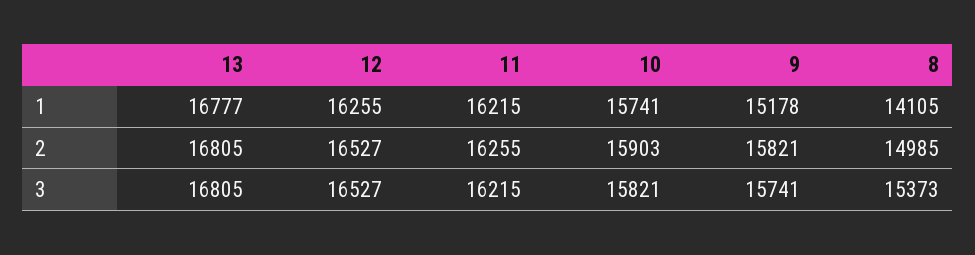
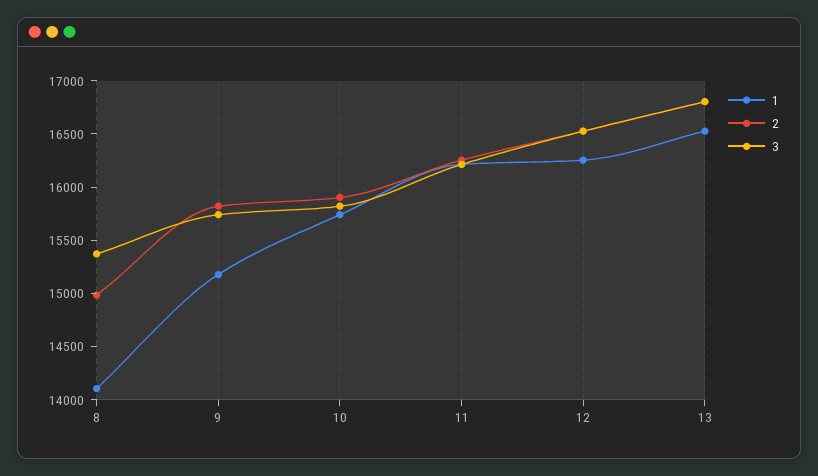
1, 13: 16777 -> 16500

